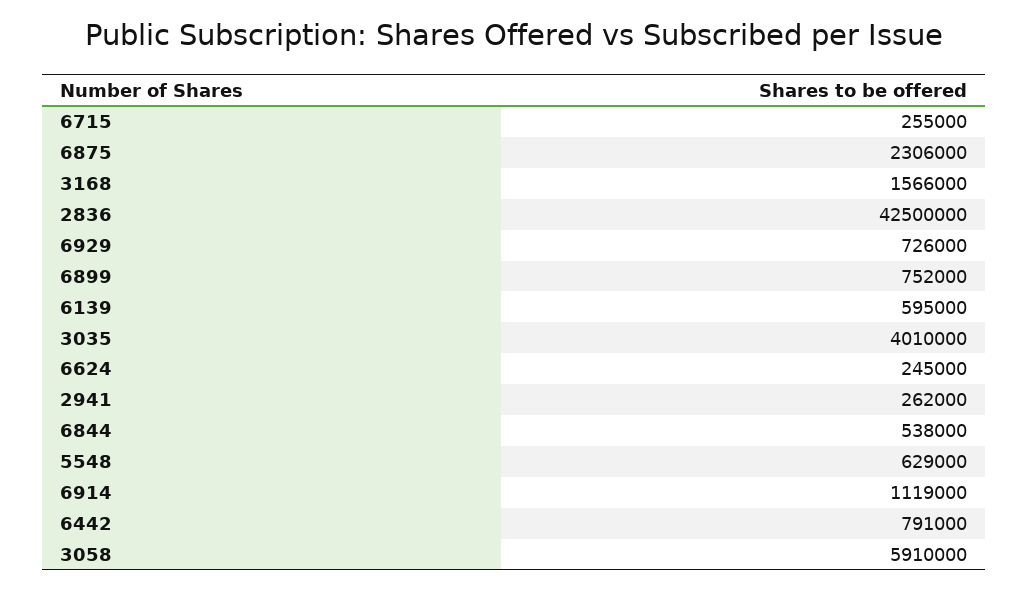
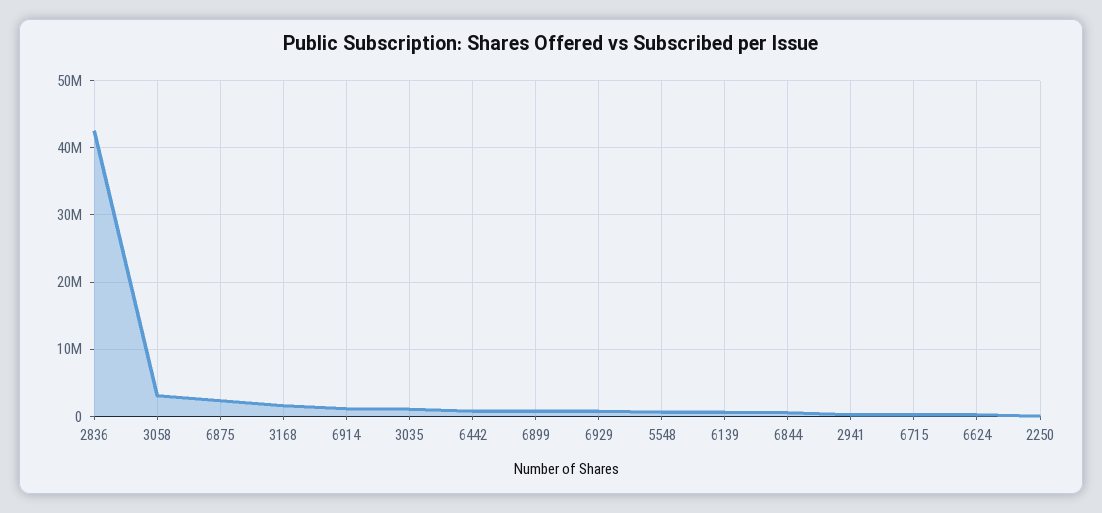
3035: 4010000 -> 1000000
3058: 5910000 -> 3000000
2250: none -> 0

